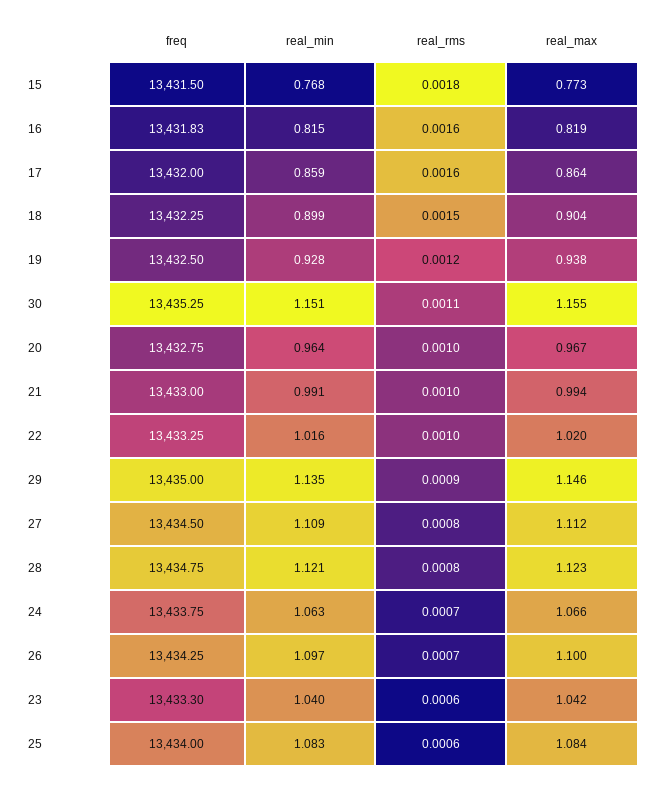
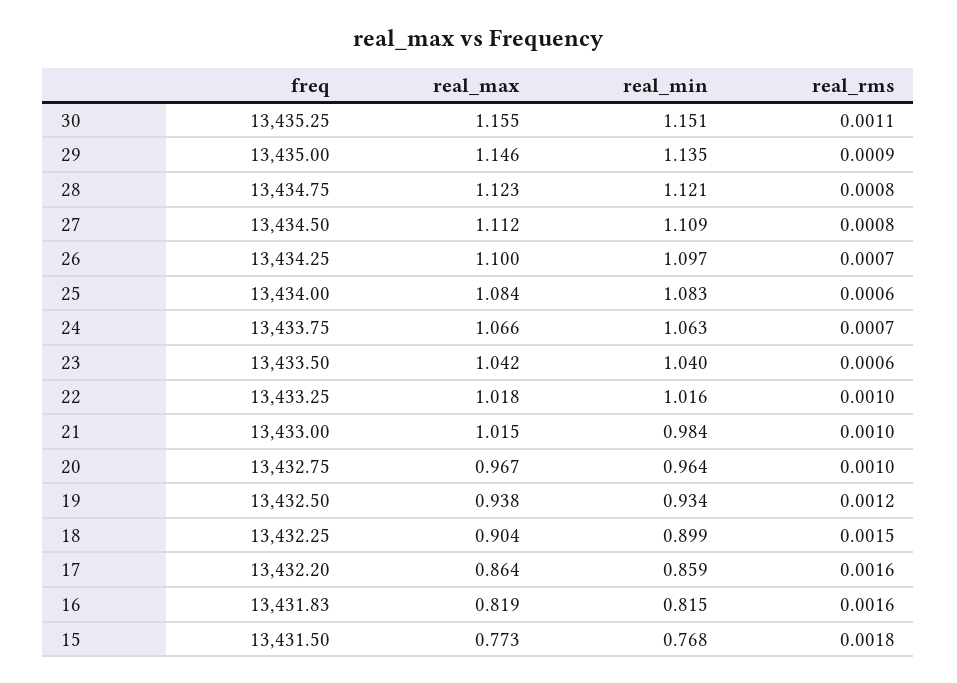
freq, 17: 13432 -> 13432.2
real_min, 19: 0.928 -> 0.934
real_min, 21: 0.991 -> 0.984
real_max, 21: 0.994 -> 1.015
real_max, 22: 1.02 -> 1.018
freq, 23: 13433.3 -> 13433.5

